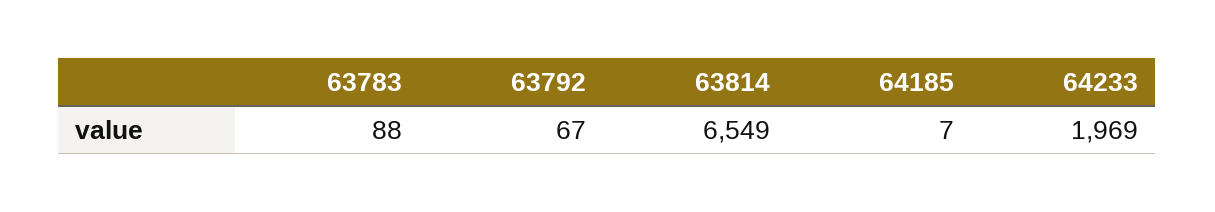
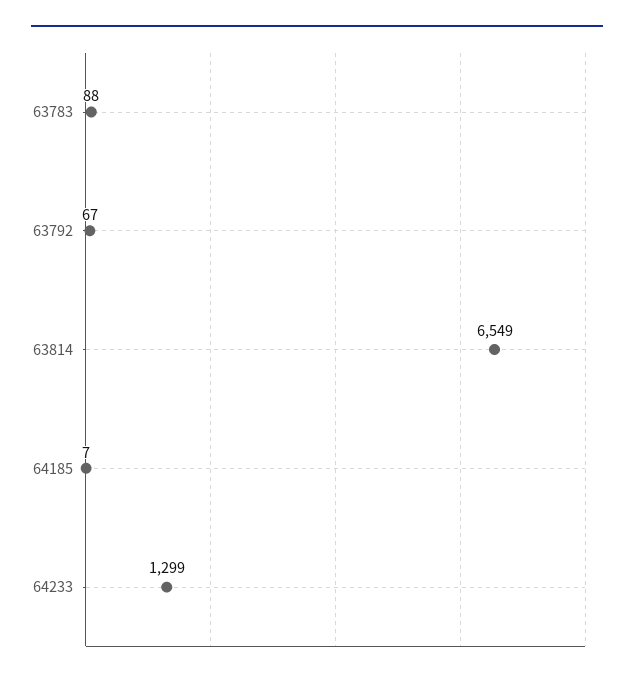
64233: 1969 -> 1299

